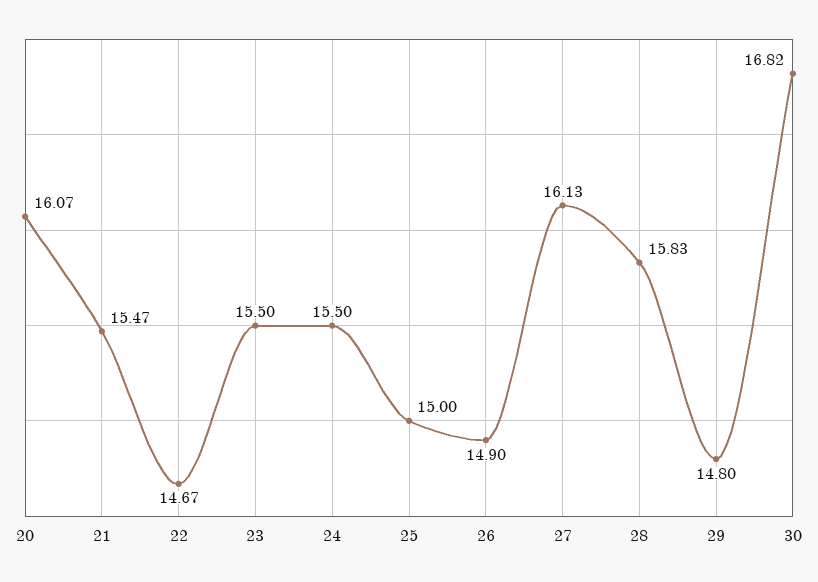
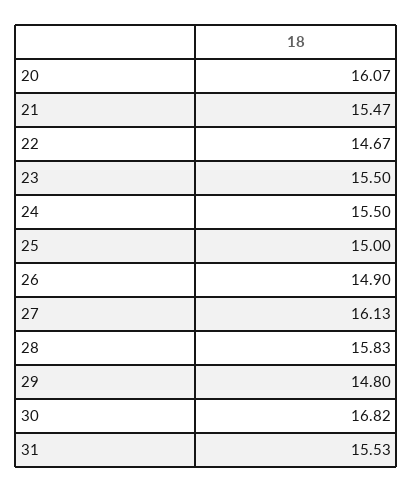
31: none -> 15.53

